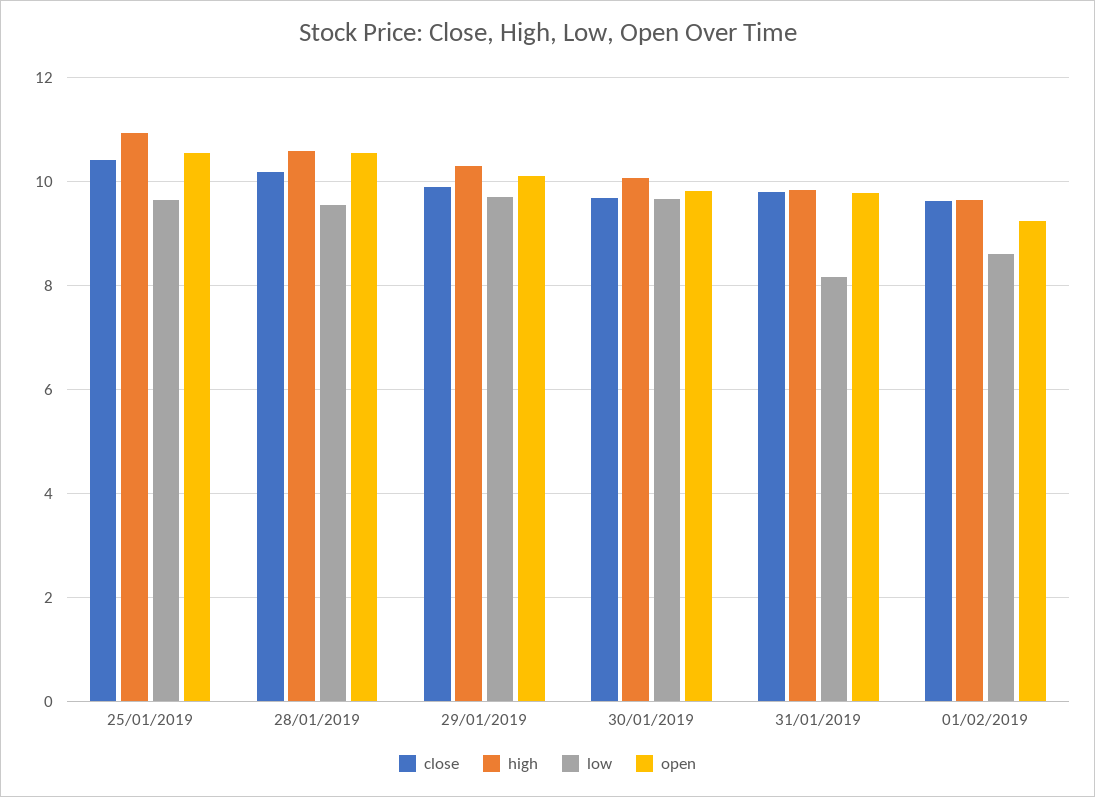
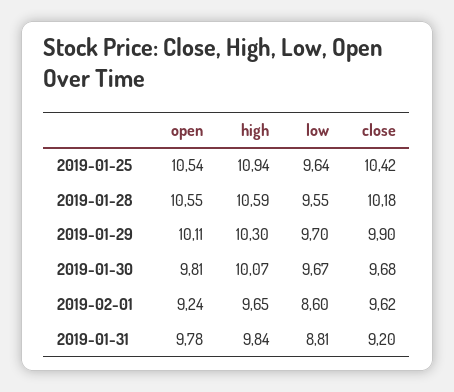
close, 31/01/2019: 9.8 -> 9.2
low, 31/01/2019: 8.2 -> 8.81

